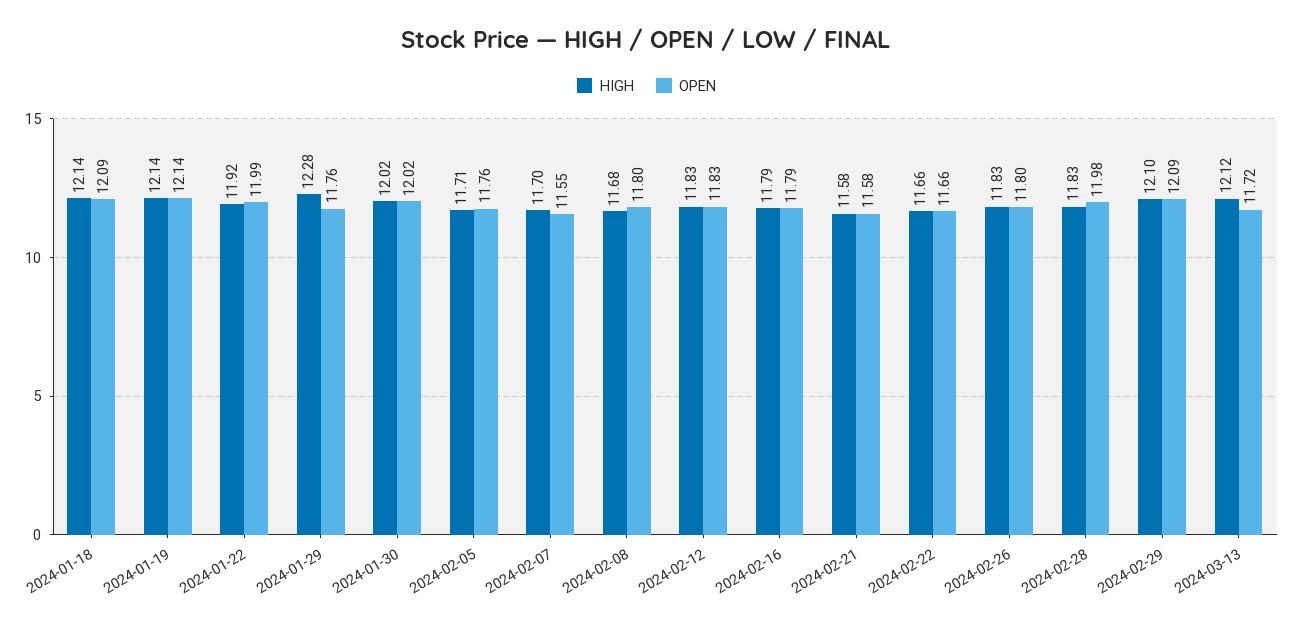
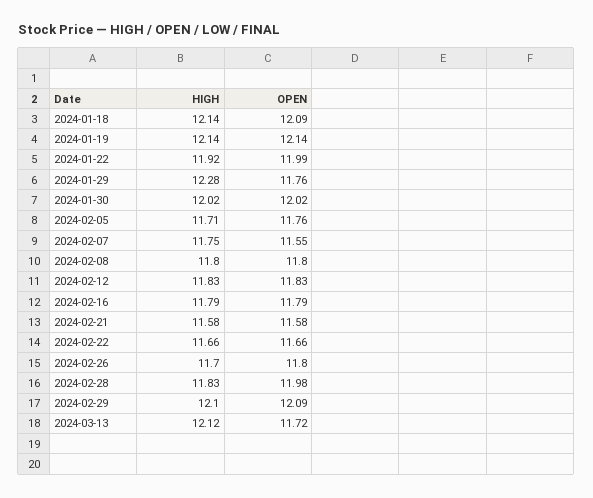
HIGH, 2024-02-07: 11.7 -> 11.75
HIGH, 2024-02-08: 11.68 -> 11.8
HIGH, 2024-02-26: 11.83 -> 11.7

